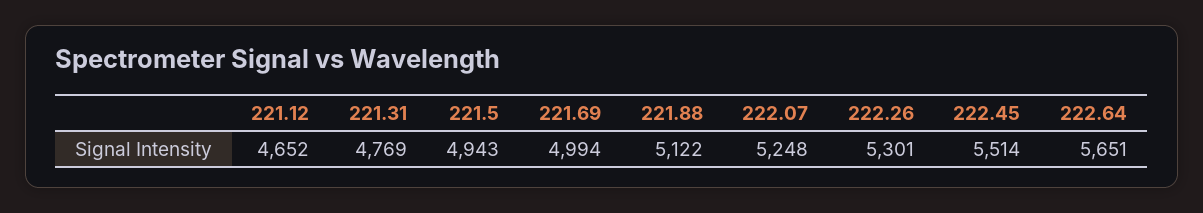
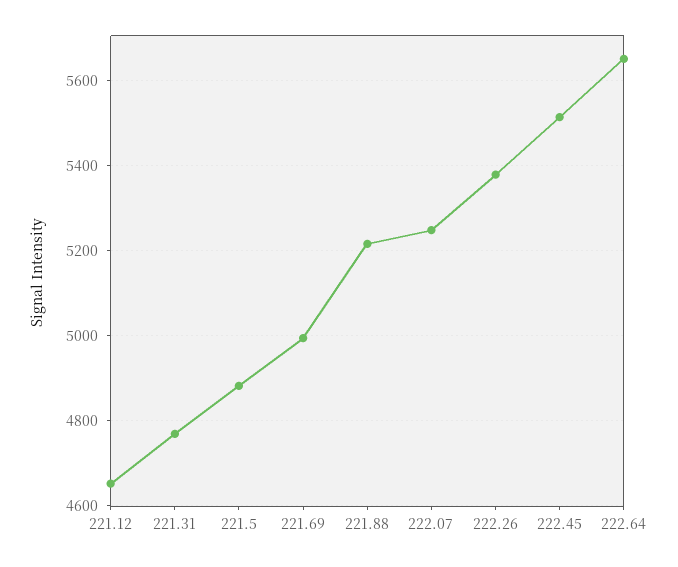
221.5: 4943 -> 4880
221.88: 5122 -> 5220
222.26: 5301 -> 5380

